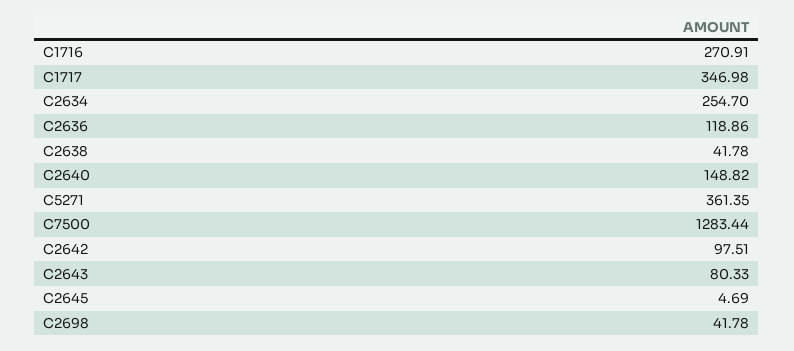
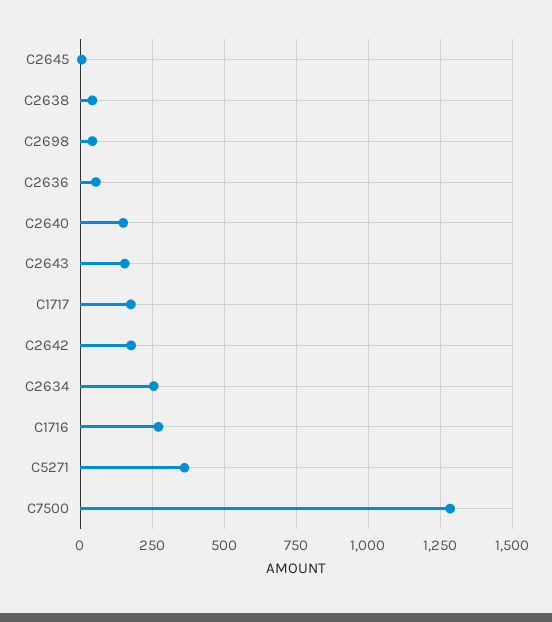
C1717: 346.98 -> 175
C2636: 118.86 -> 50
C2642: 97.51 -> 175
C2643: 80.33 -> 150

